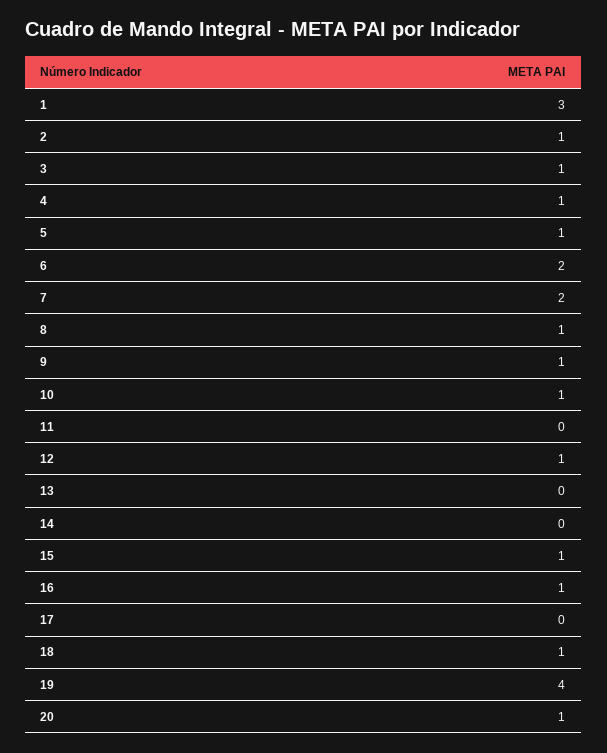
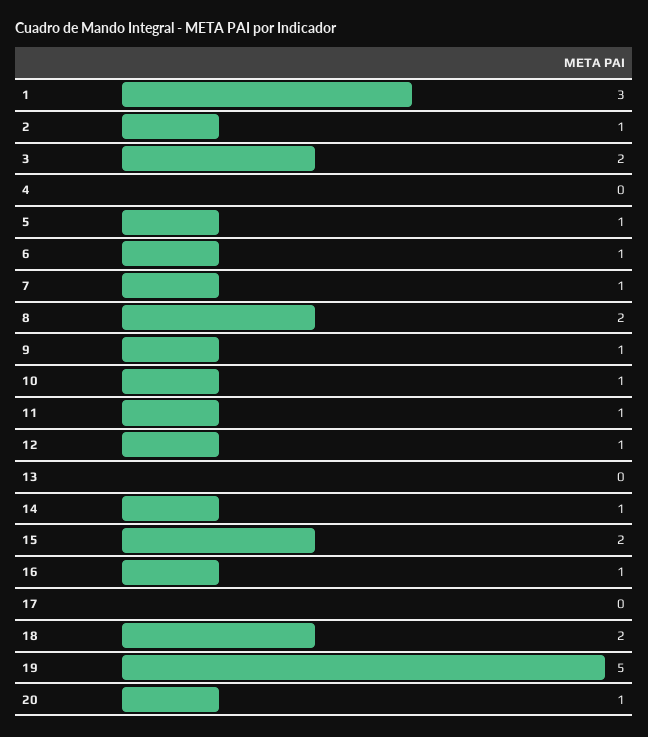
3: 1 -> 2
4: 1 -> 0
6: 2 -> 1
7: 2 -> 1
8: 1 -> 2
11: 0 -> 1
14: 0 -> 1
15: 1 -> 2
18: 1 -> 2
19: 4 -> 5

